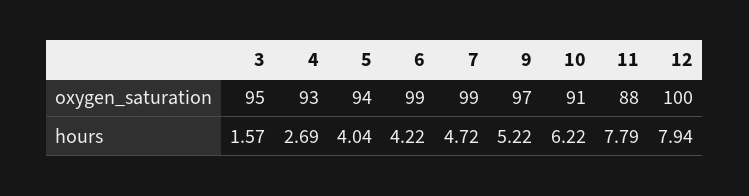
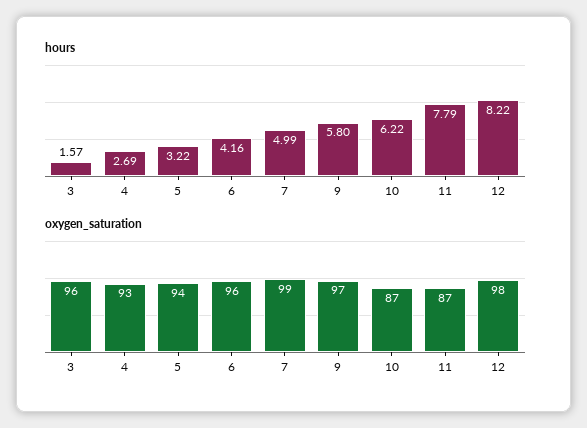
oxygen_saturation, 3: 95 -> 96
oxygen_saturation, 6: 99 -> 96
oxygen_saturation, 10: 91 -> 87
oxygen_saturation, 11: 88 -> 87
oxygen_saturation, 12: 100 -> 98
hours, 5: 4.04 -> 3.22
hours, 6: 4.22 -> 4.16
hours, 7: 4.72 -> 4.99
hours, 9: 5.22 -> 5.8
hours, 12: 7.94 -> 8.22

